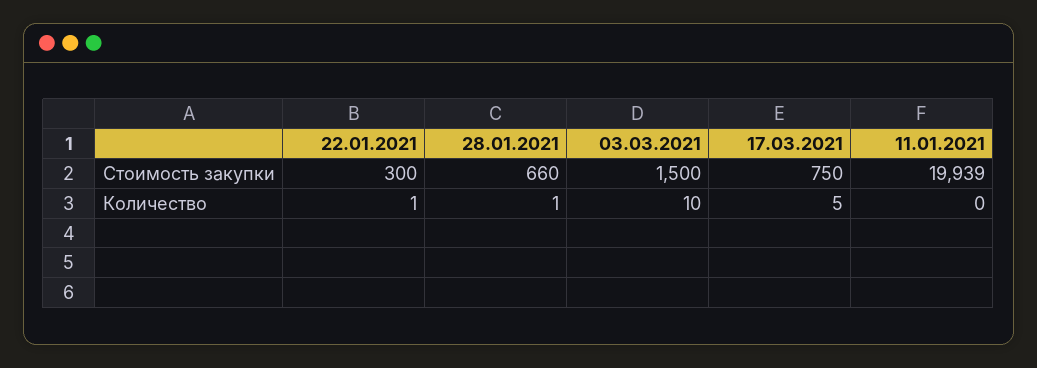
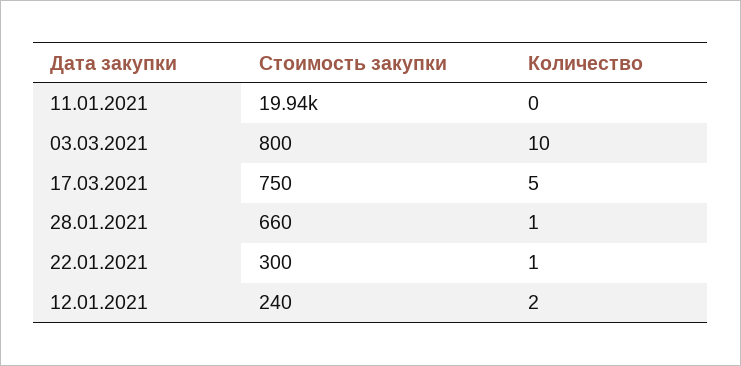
03.03.2021, Стоимость закупки: 1500 -> 800
12.01.2021, Стоимость закупки: none -> 240
12.01.2021, Количество: none -> 2

